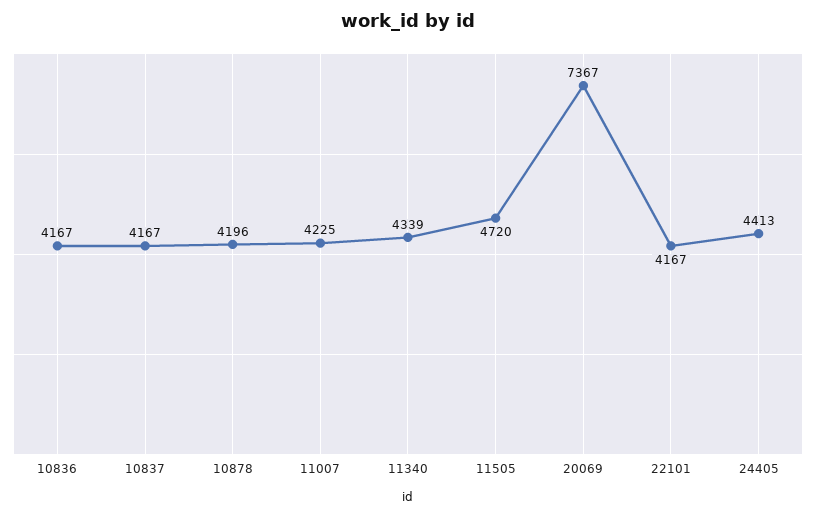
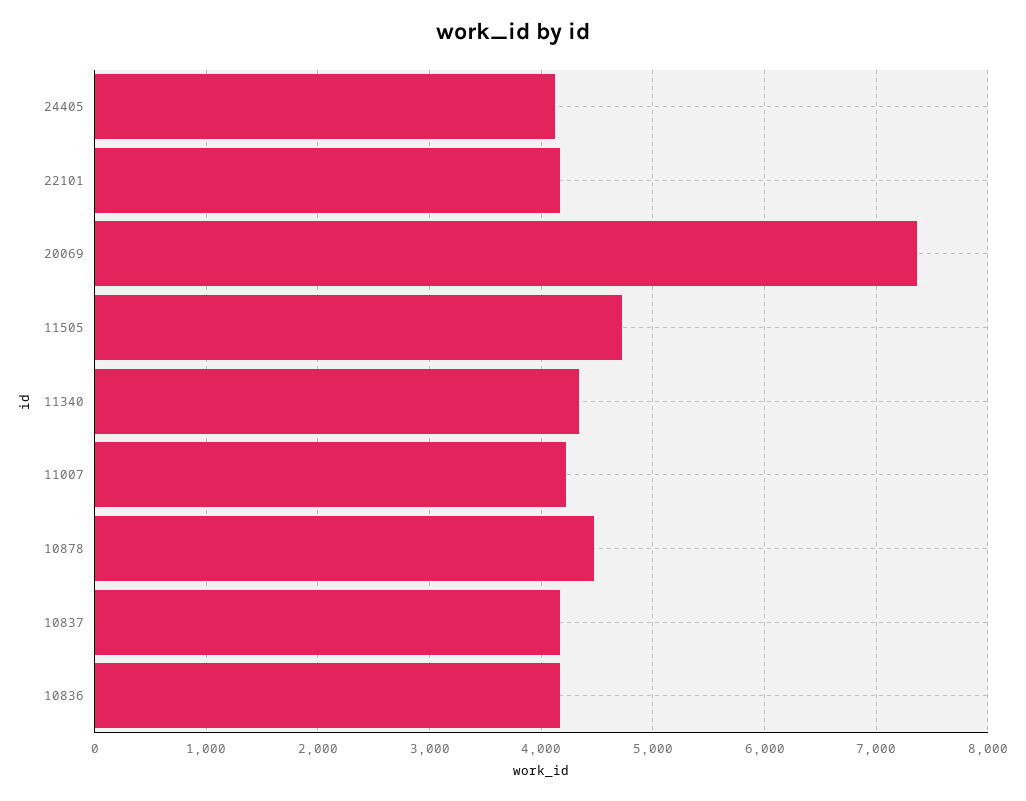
10878: 4196 -> 4500
24405: 4413 -> 4100

